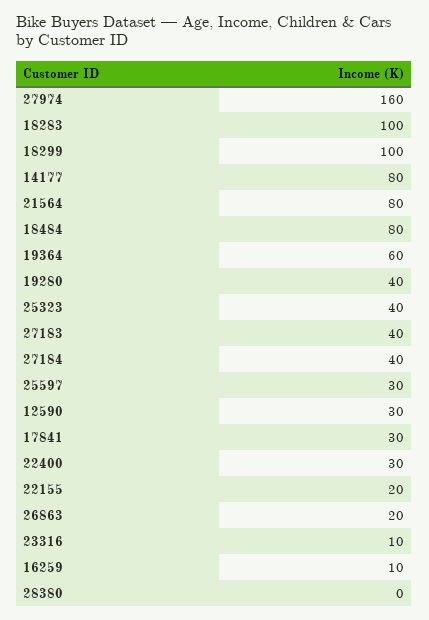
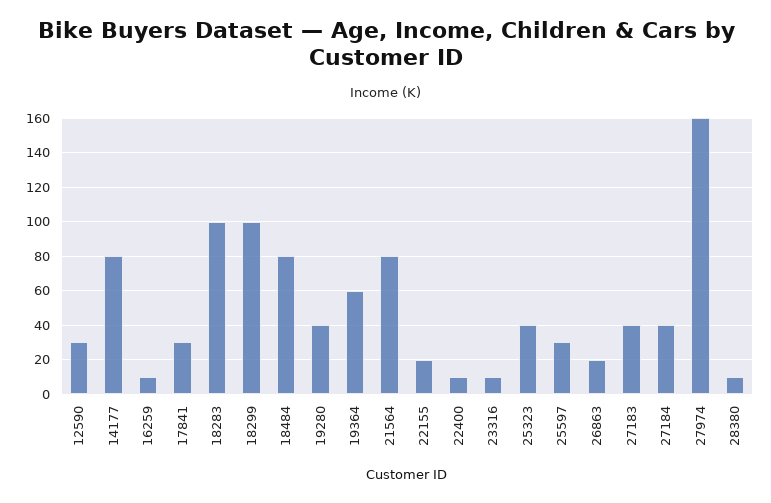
22400: 30 -> 10
28380: 0 -> 10

